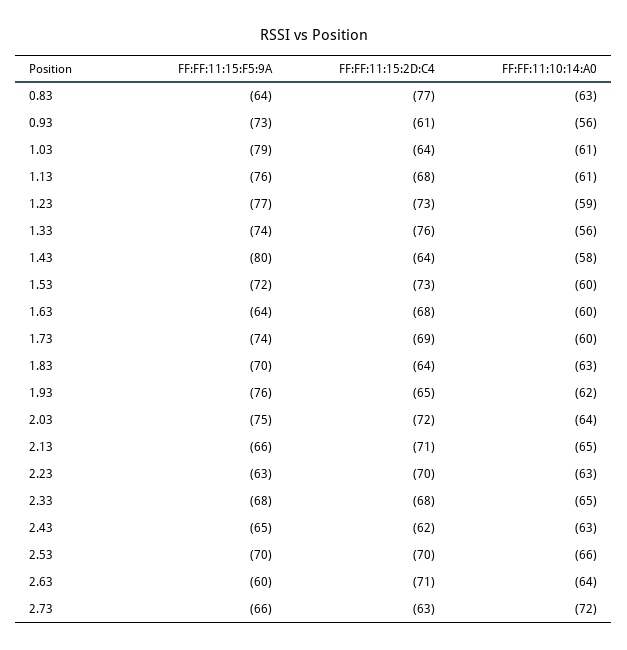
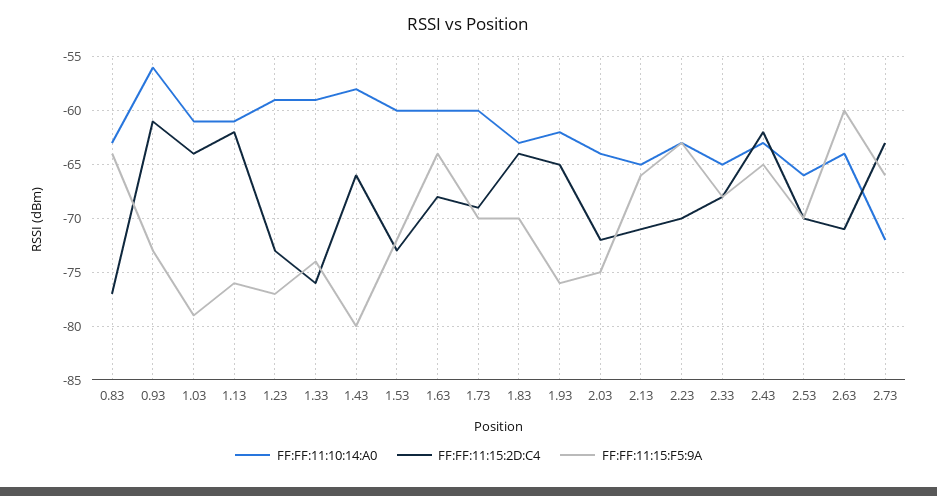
FF:FF:11:15:2D:C4, 1.13: -68 -> -62
FF:FF:11:10:14:A0, 1.33: -56 -> -59
FF:FF:11:15:2D:C4, 1.43: -64 -> -66
FF:FF:11:15:F5:9A, 1.73: -74 -> -70

